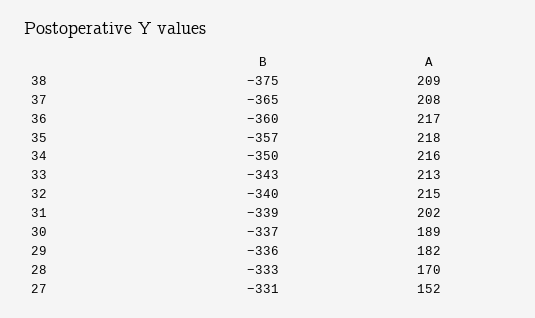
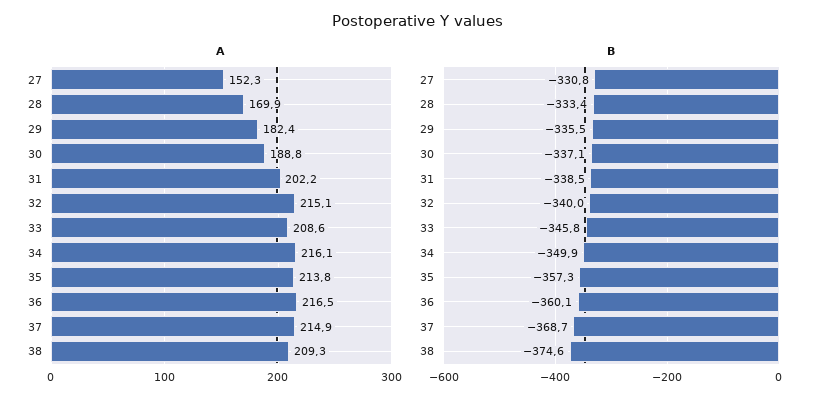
B, 37: -365 -> -368.7
A, 37: 208 -> 214.9
A, 35: 218 -> 213.8
B, 33: -343 -> -345.8
A, 33: 213 -> 208.6

